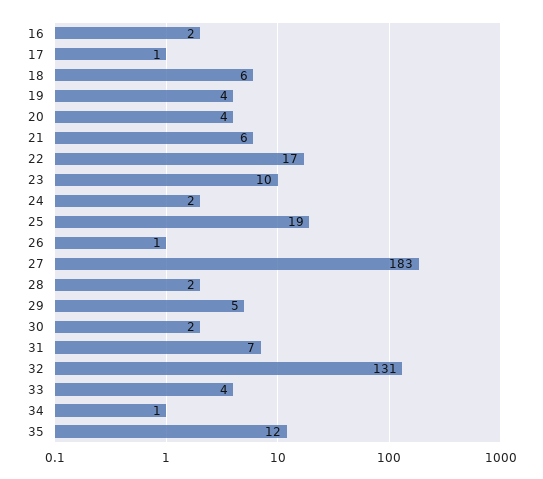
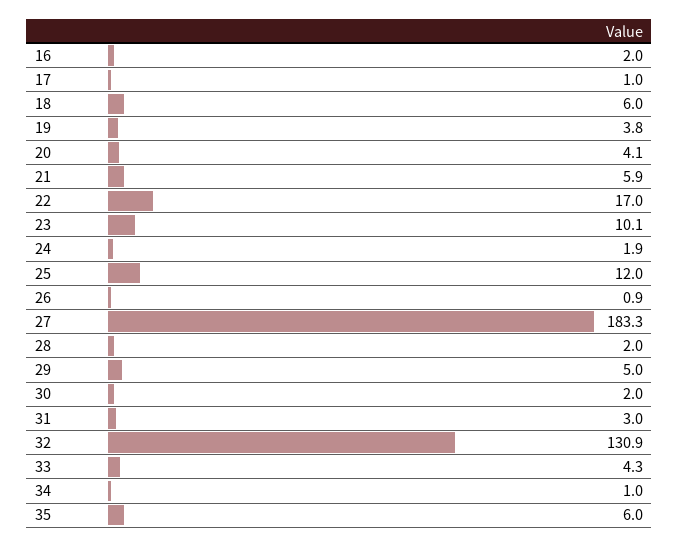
25: 19 -> 12
31: 7 -> 3
35: 12 -> 6

